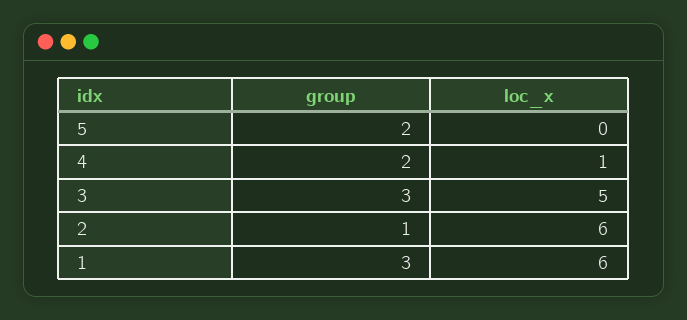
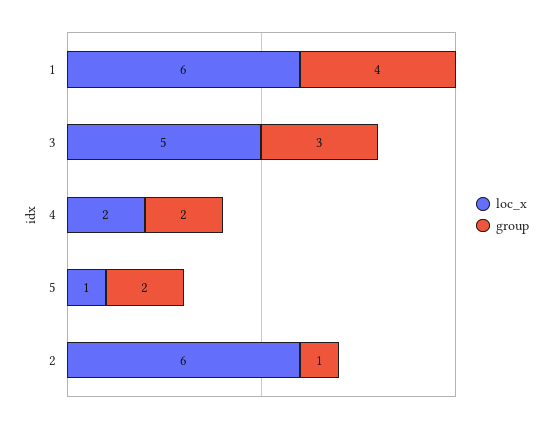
loc_x, 5: 0 -> 1
loc_x, 4: 1 -> 2
group, 1: 3 -> 4

